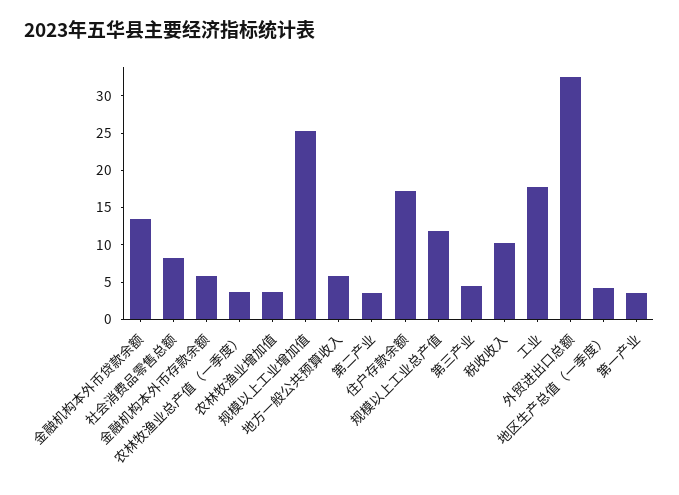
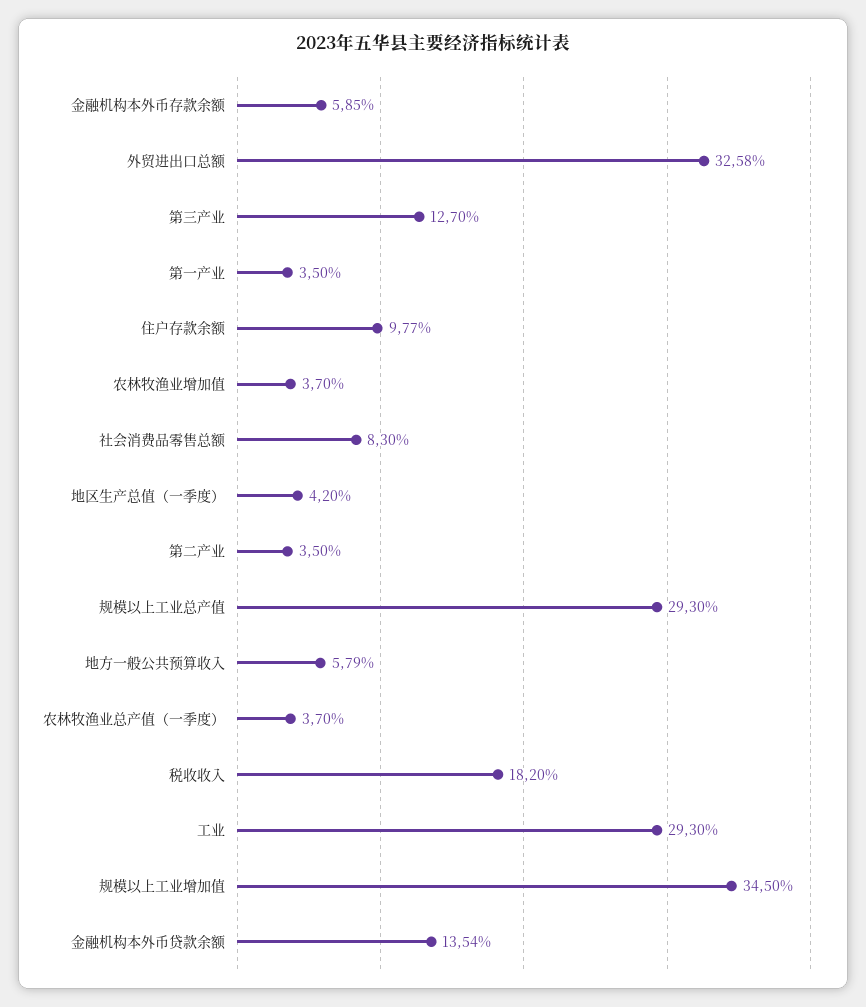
规模以上工业增加值: 25 -> 34.5
住户存款余额: 17.5 -> 9.77
规模以上工业总产值: 12.5 -> 29.3
第三产业: 5 -> 12.7
税收收入: 10 -> 18.2
工业: 17.5 -> 29.3

